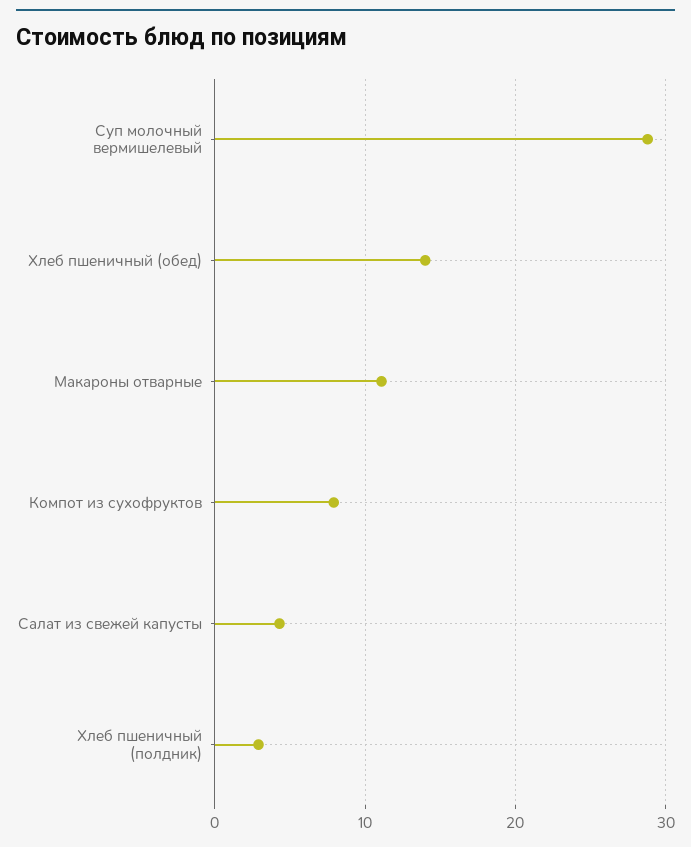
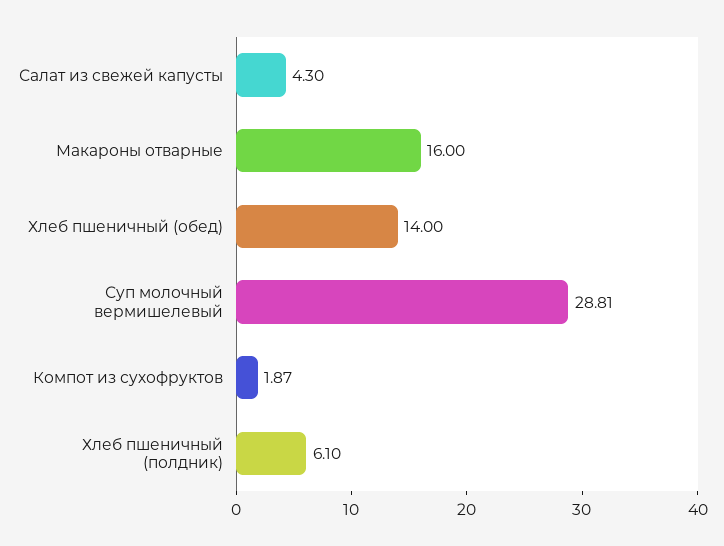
Макароны отварные: 11 -> 16
Компот из сухофруктов: 8 -> 1.87
Хлеб пшеничный (полдник): 3 -> 6.1

